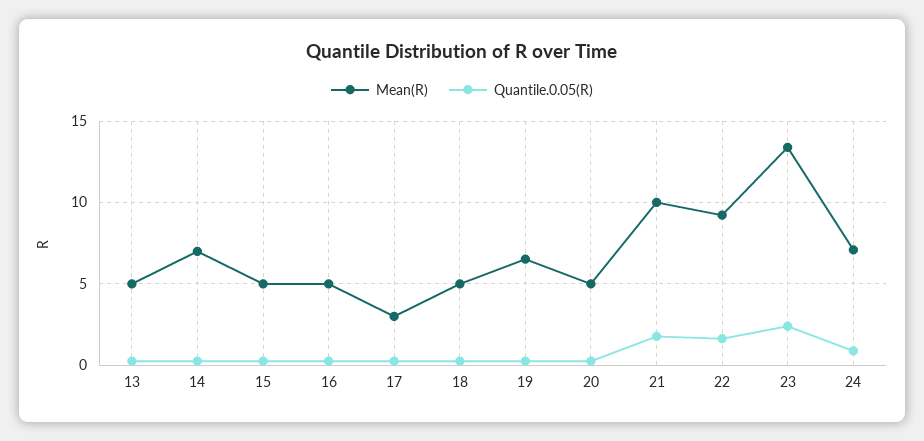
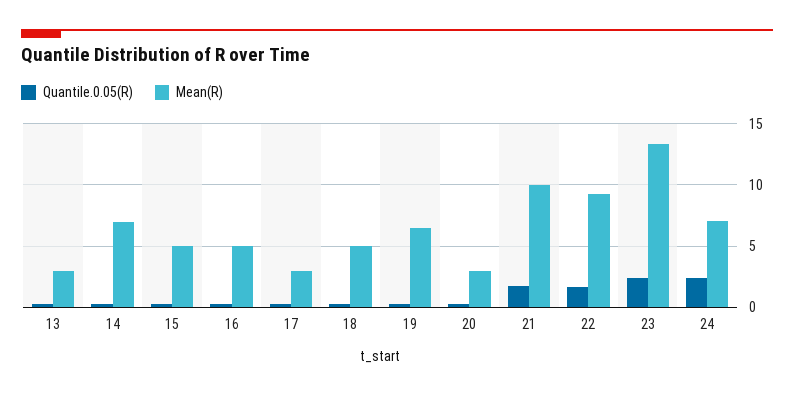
Mean(R), 13: 5 -> 3
Mean(R), 20: 5 -> 3
Quantile.0.05(R), 24: 1 -> 2.5

